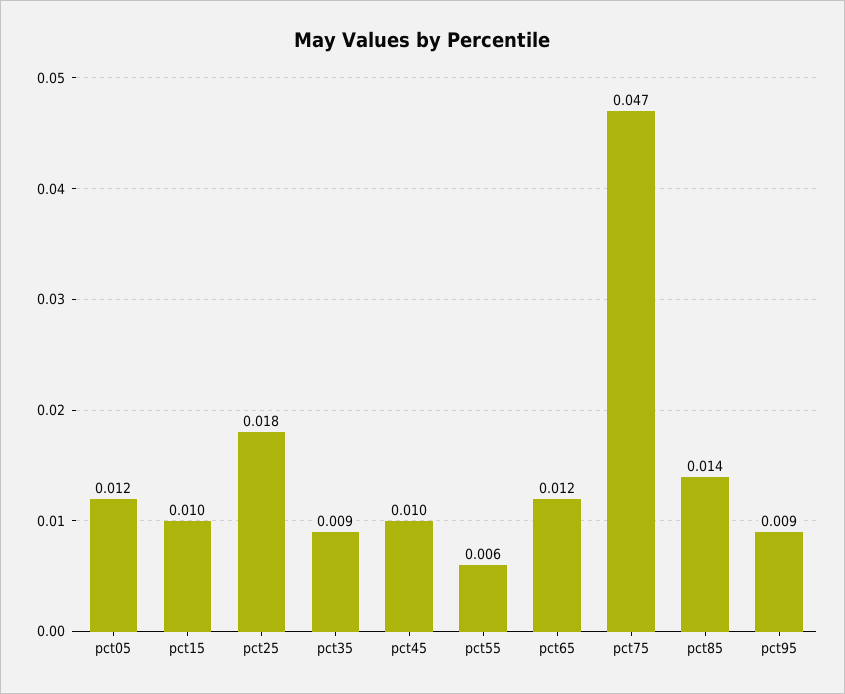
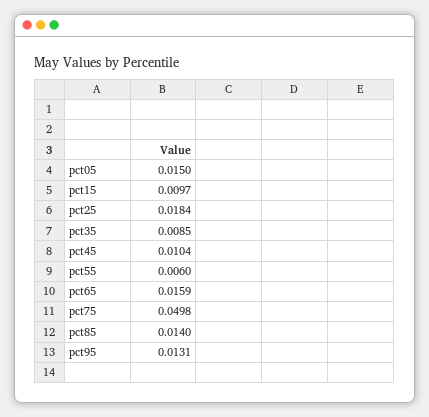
pct05: 0.012 -> 0.015
pct65: 0.012 -> 0.0159
pct75: 0.047 -> 0.0498
pct95: 0.009 -> 0.0131

